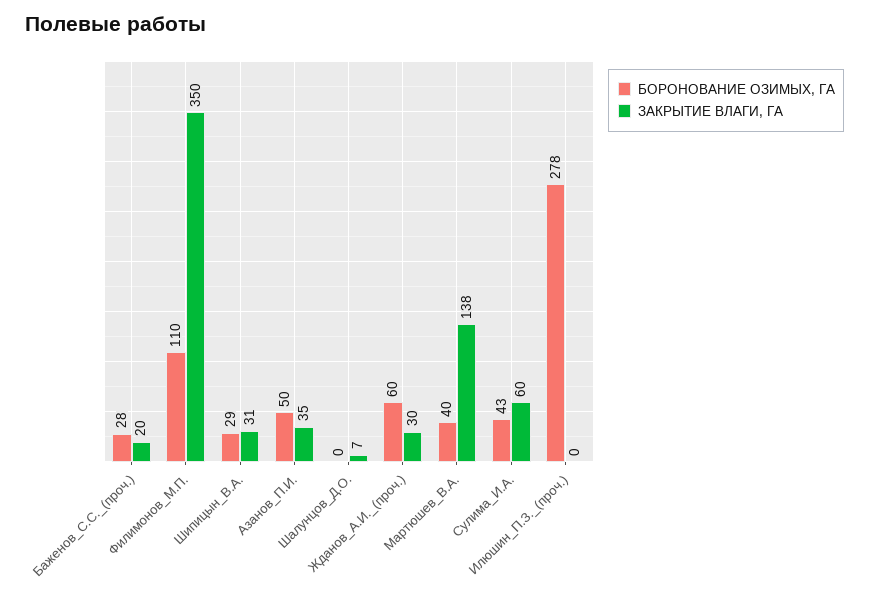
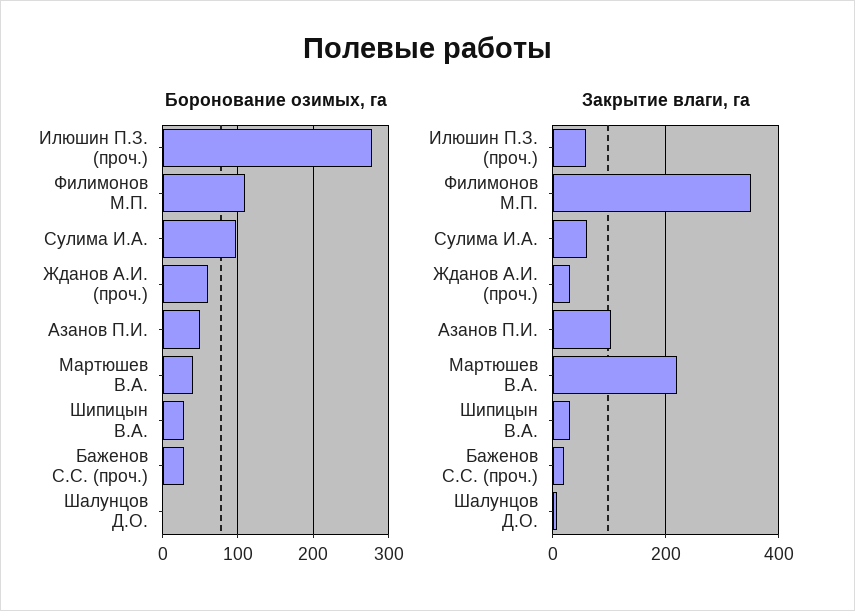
ЗАКРЫТИЕ ВЛАГИ, ГА, Азанов_П.И.: 35 -> 100
ЗАКРЫТИЕ ВЛАГИ, ГА, Мартюшев_В.А.: 138 -> 220
БОРОНОВАНИЕ ОЗИМЫХ, ГА, Сулима_И.А.: 43 -> 100
ЗАКРЫТИЕ ВЛАГИ, ГА, Илюшин_П.З._(проч.): 0 -> 60

